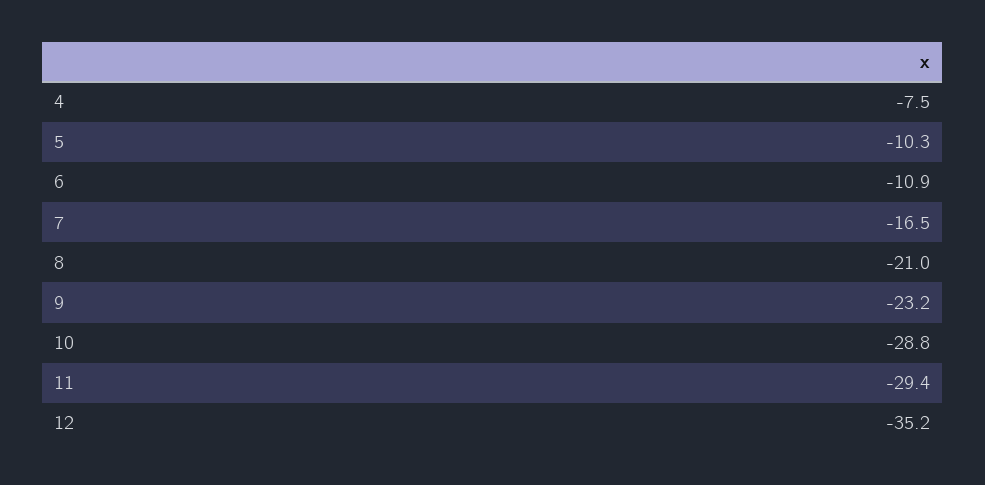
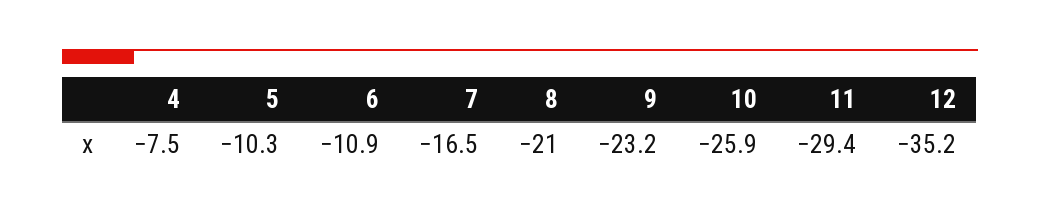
10: -28.8 -> -25.9

